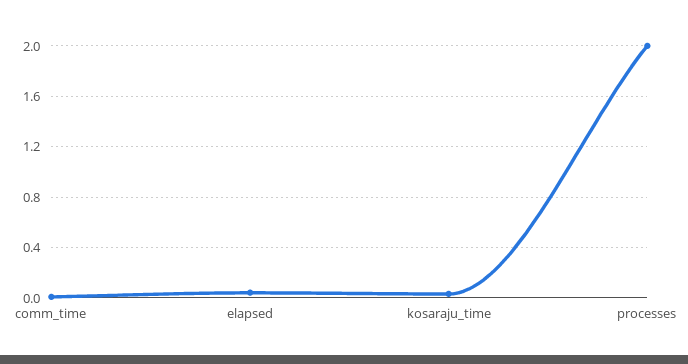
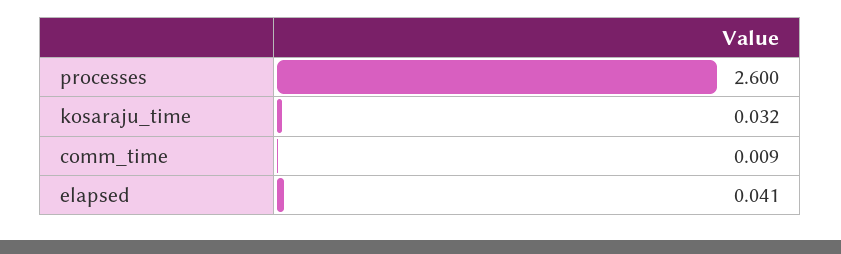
processes: 2 -> 2.6

